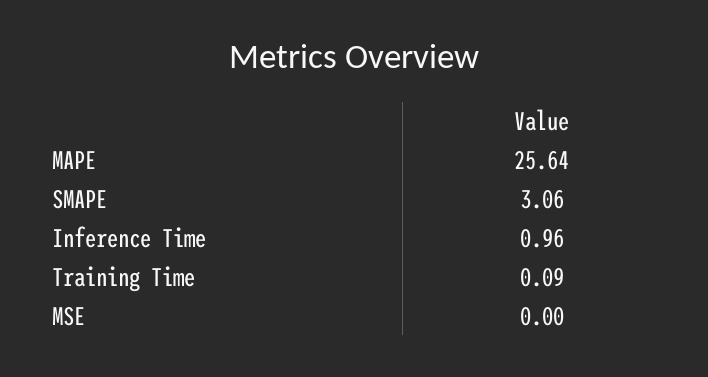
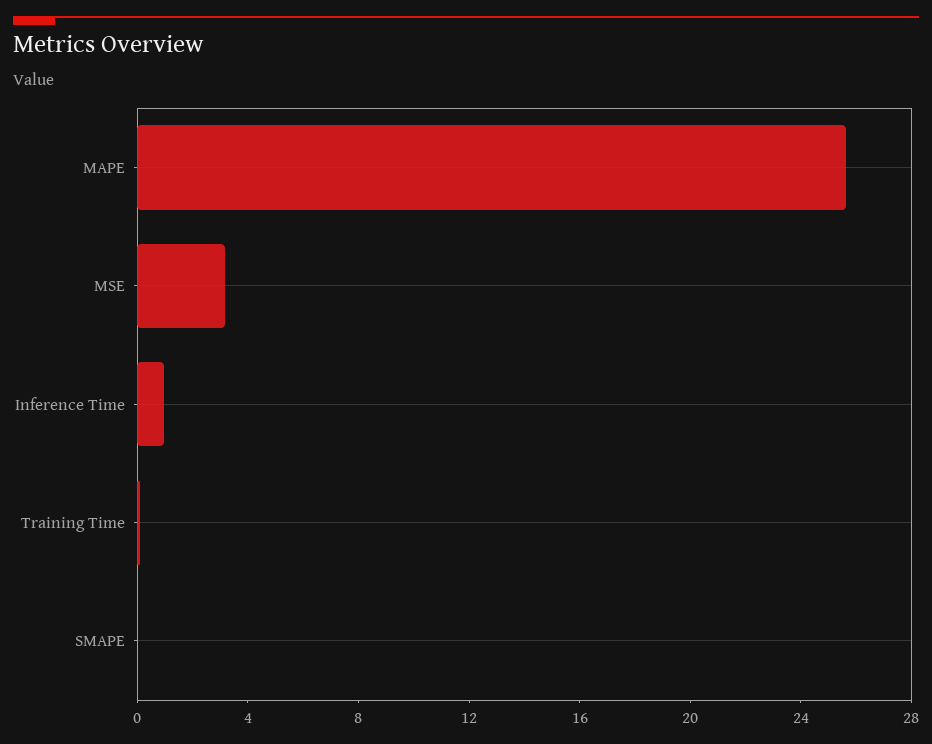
SMAPE: 3.06 -> 0
MSE: 0 -> 3

